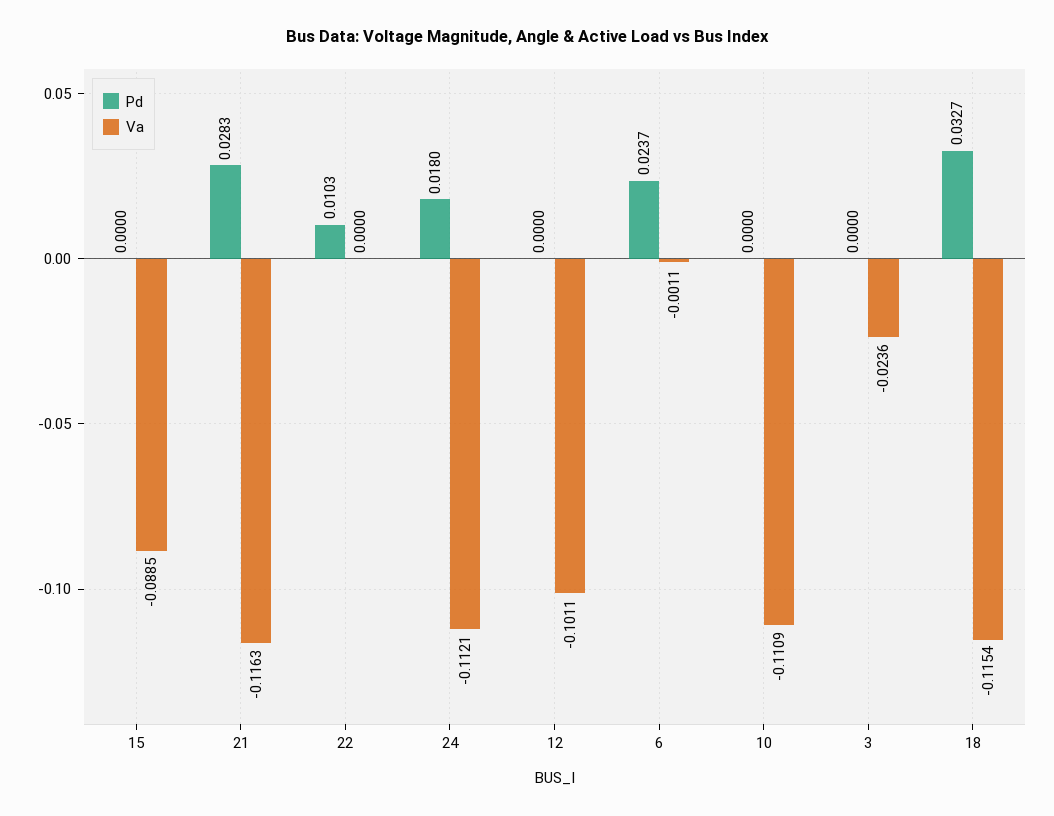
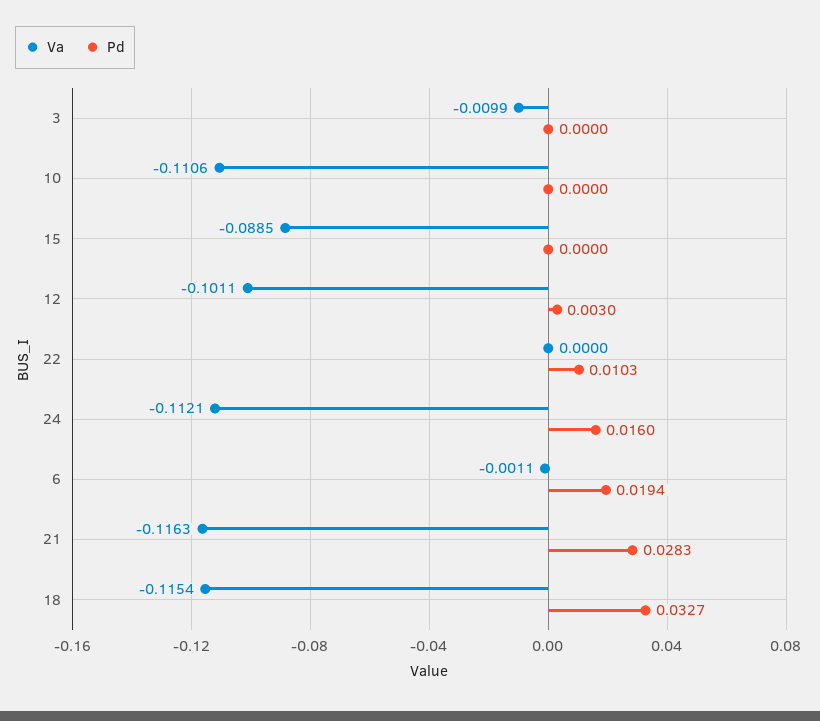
Pd, 24: 0.018 -> 0.016
Pd, 12: 0 -> 0.003
Pd, 6: 0.0237 -> 0.0194
Va, 10: -0.1109 -> -0.1106
Va, 3: -0.0236 -> -0.0099

